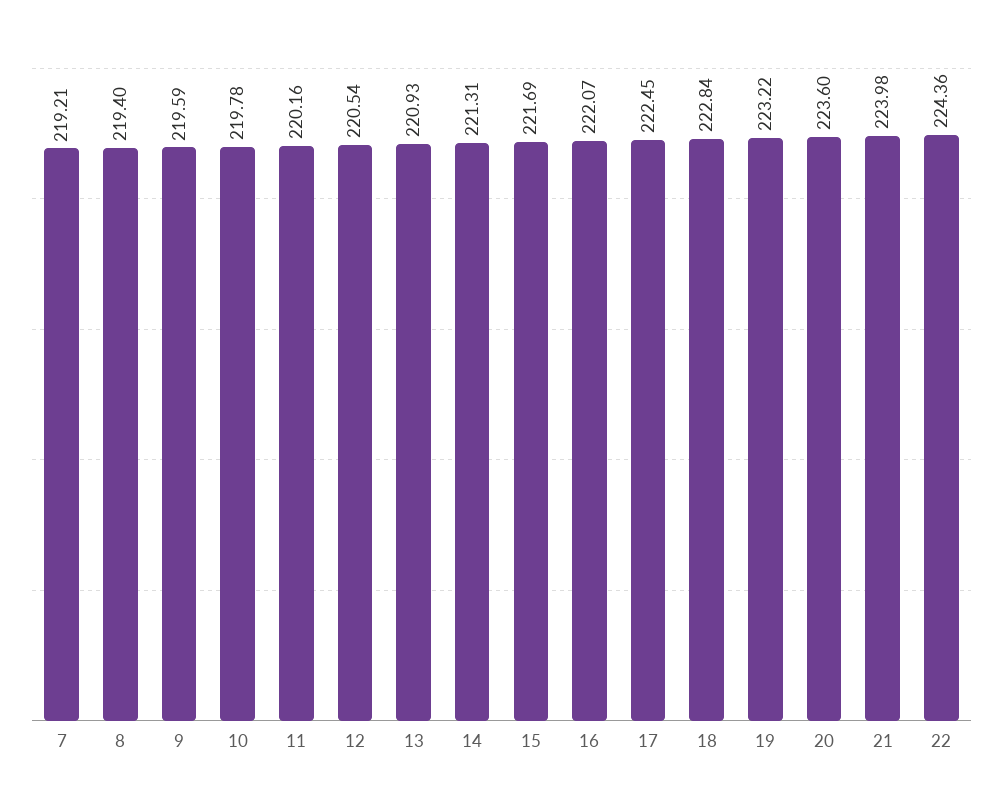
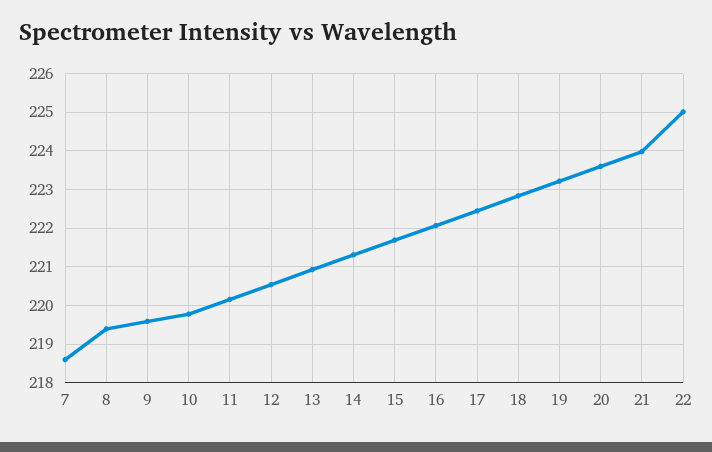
7: 219.21 -> 218.6
22: 224.36 -> 225

